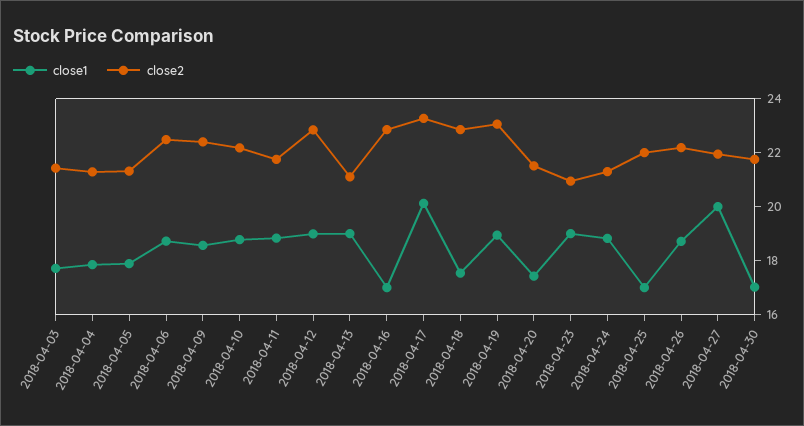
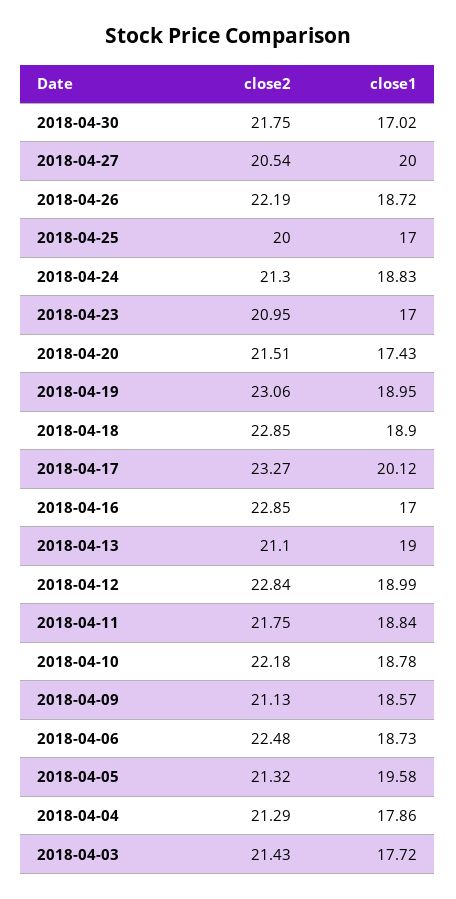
close1, 2018-04-05: 18 -> 19.58
close2, 2018-04-09: 22.5 -> 21.13
close1, 2018-04-18: 17.5 -> 18.9
close1, 2018-04-23: 19 -> 17
close2, 2018-04-25: 22 -> 20
close2, 2018-04-27: 22 -> 20.54

